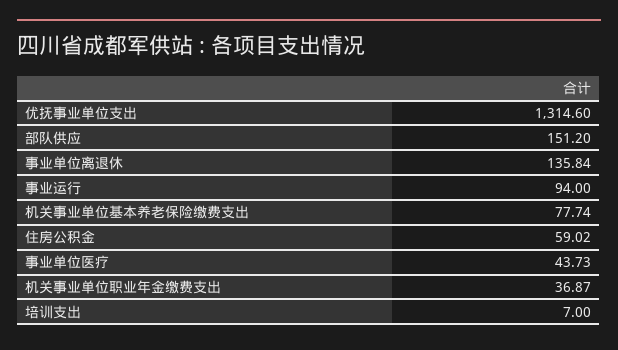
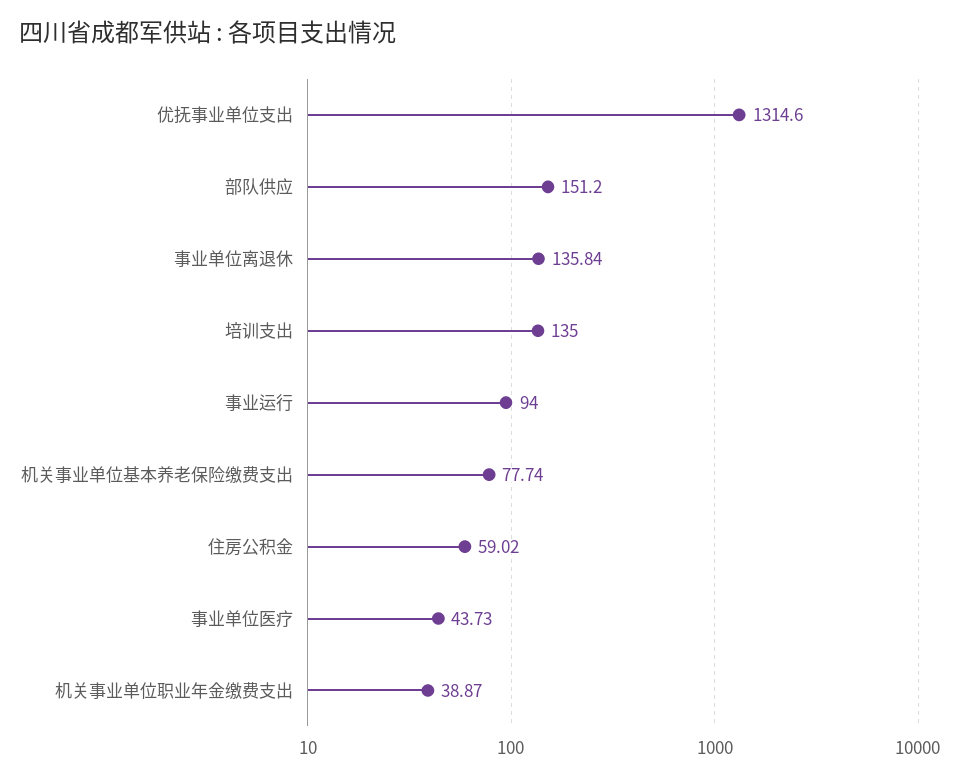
机关事业单位职业年金缴费支出: 36.87 -> 38.87
培训支出: 7 -> 135

